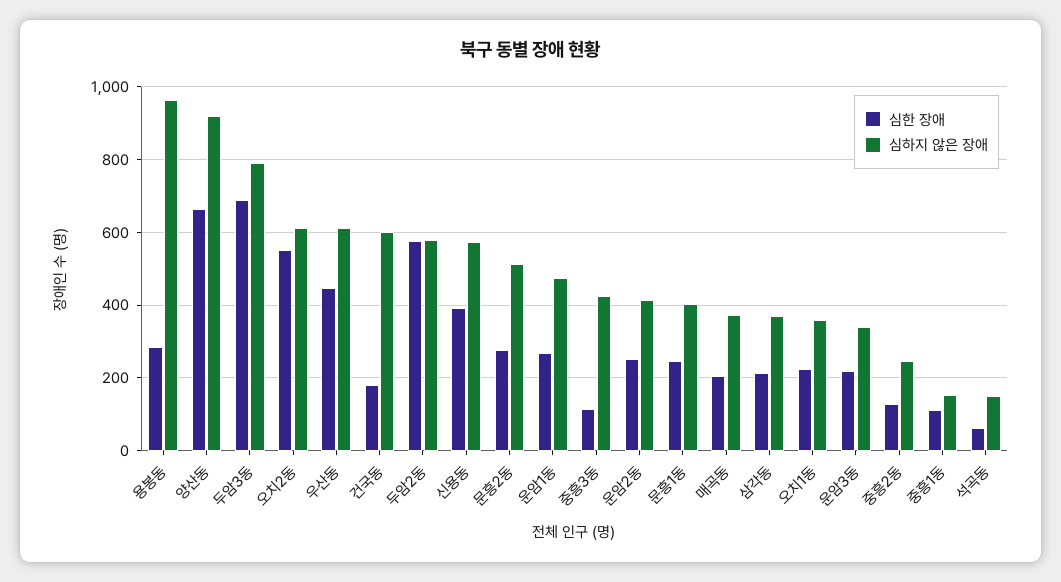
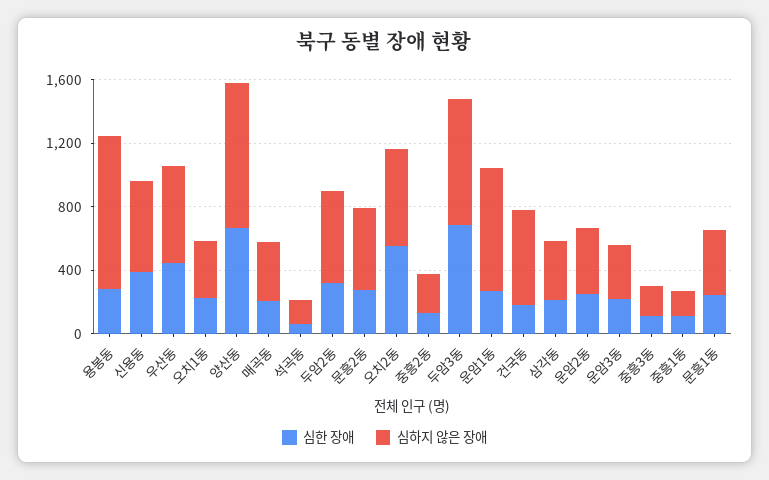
심한 장애, 두암2동: 580 -> 300
심하지 않은 장애, 운암1동: 480 -> 800
심하지 않은 장애, 중흥3동: 420 -> 200

